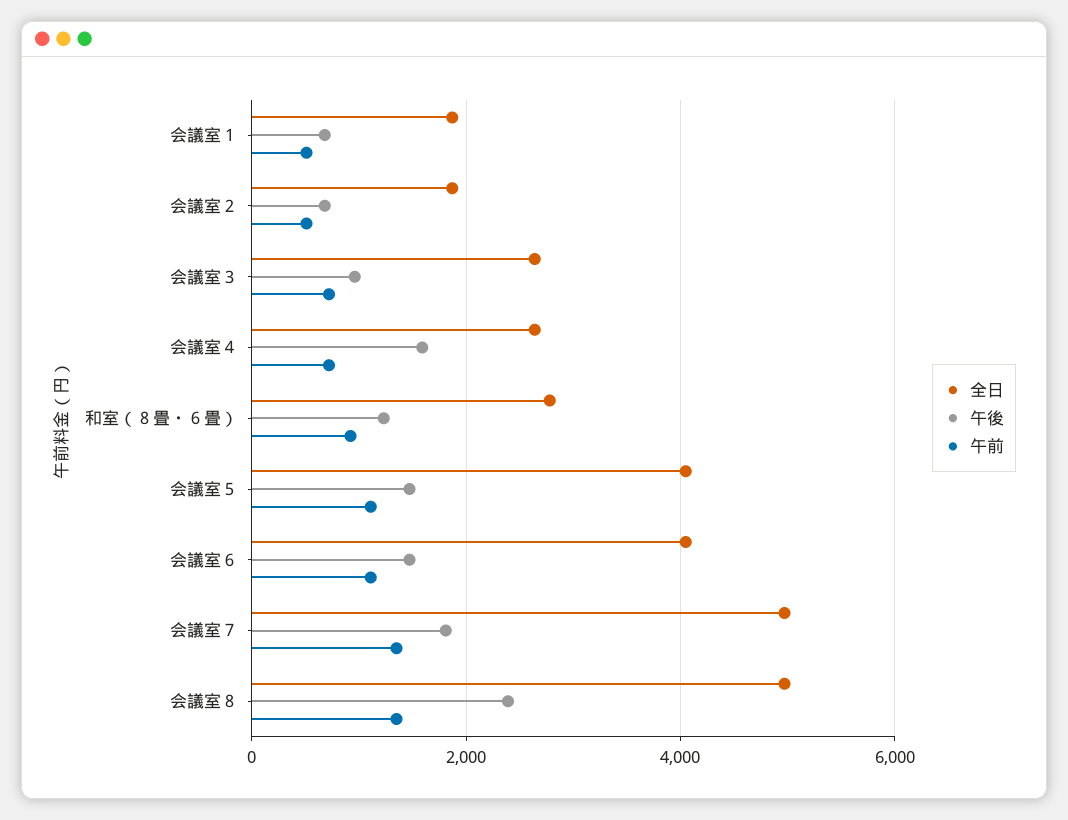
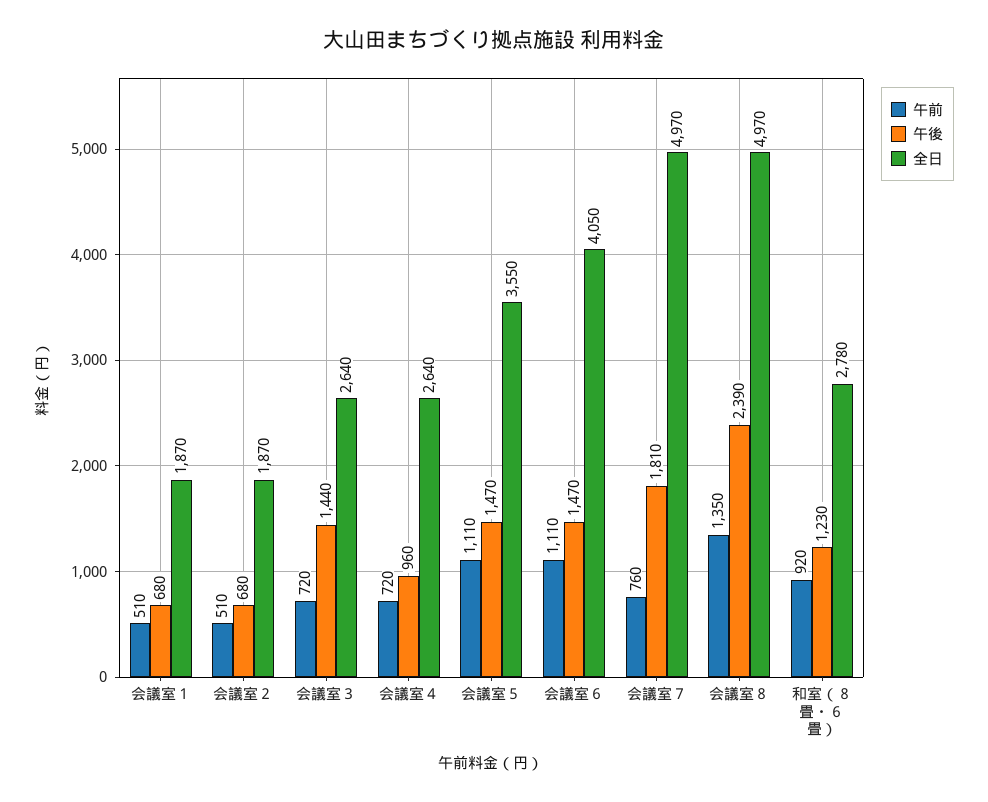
午後, 会議室３: 1000 -> 1440
午後, 会議室４: 1600 -> 960
全日, 会議室５: 4000 -> 3550
午前, 会議室７: 1400 -> 760

